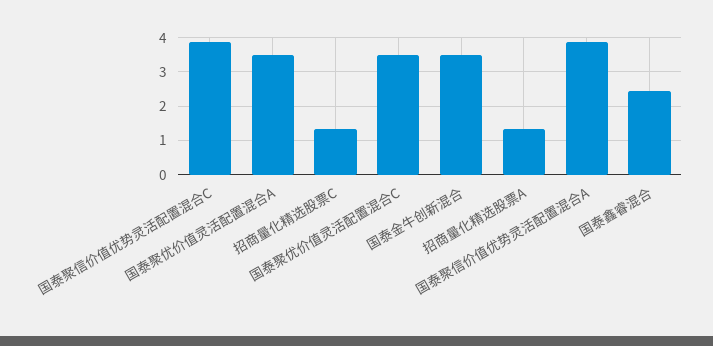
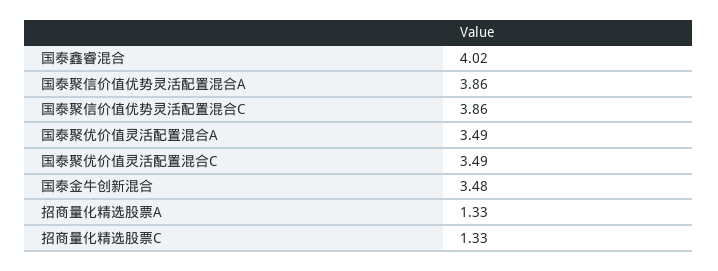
国泰鑫睿混合: 2.4 -> 4.02

